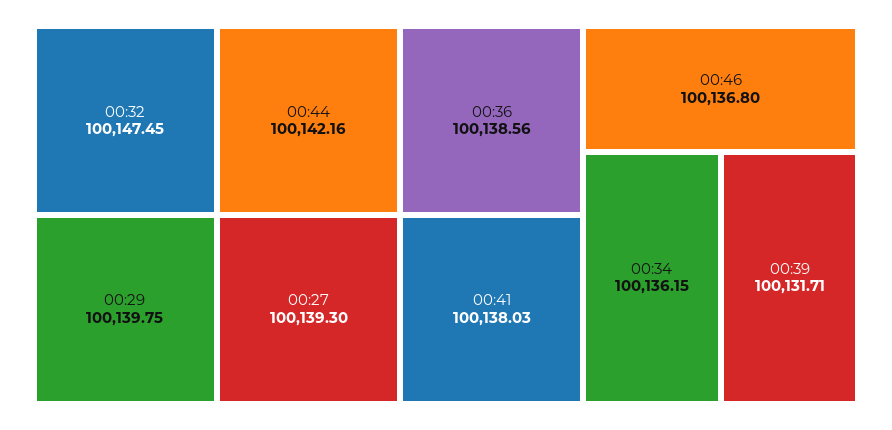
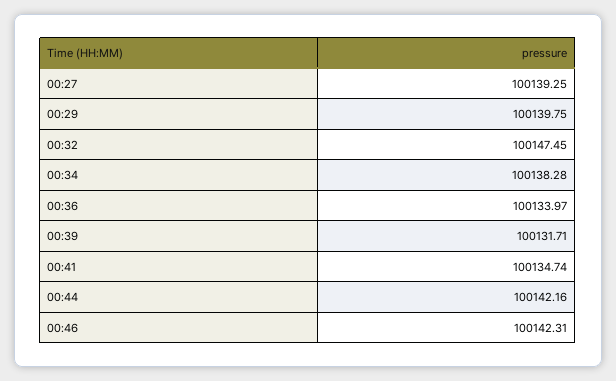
00:27: 100139.3 -> 100139.25
00:36: 100138.56 -> 100133.97
00:41: 100138.03 -> 100134.74
00:46: 100136.8 -> 100142.31
00:34: 100136.15 -> 100138.28

